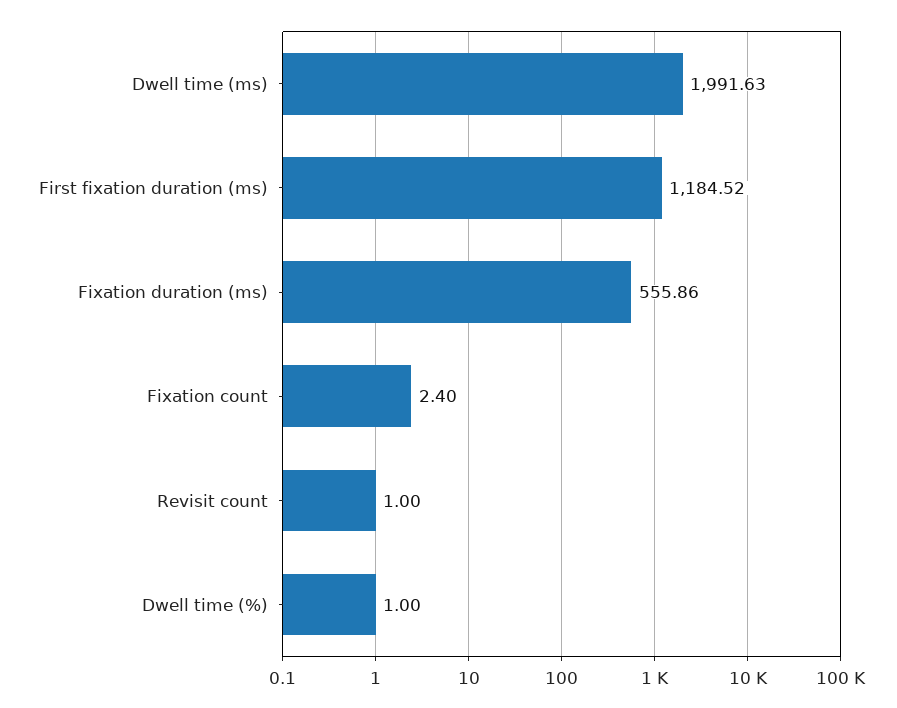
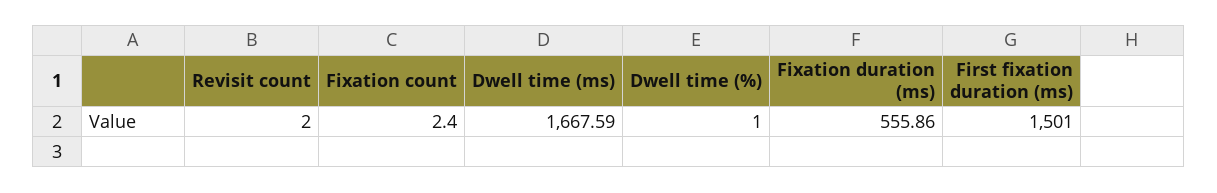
Dwell time (ms): 1991.63 -> 1667.59
First fixation duration (ms): 1184.52 -> 1501
Revisit count: 1 -> 2

